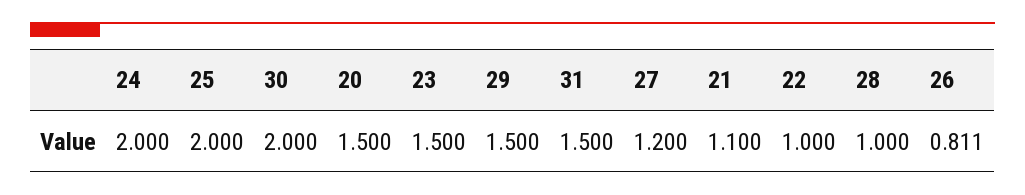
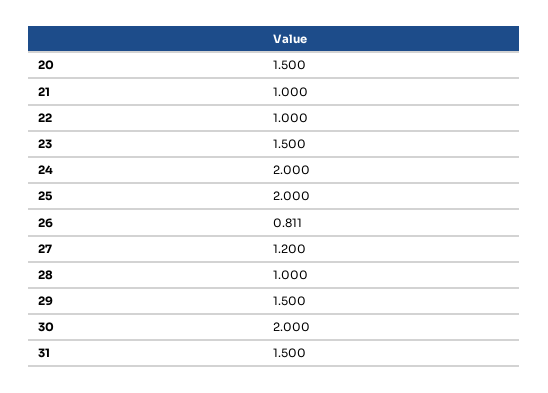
21: 1.1 -> 1

